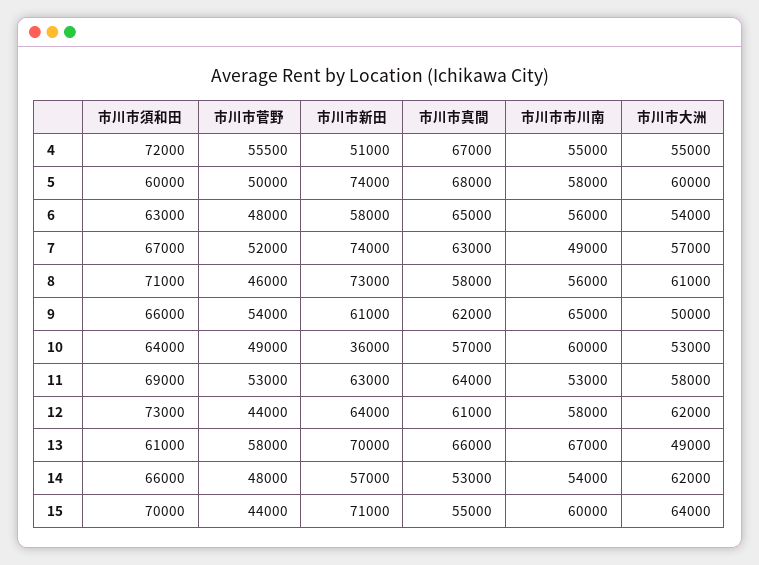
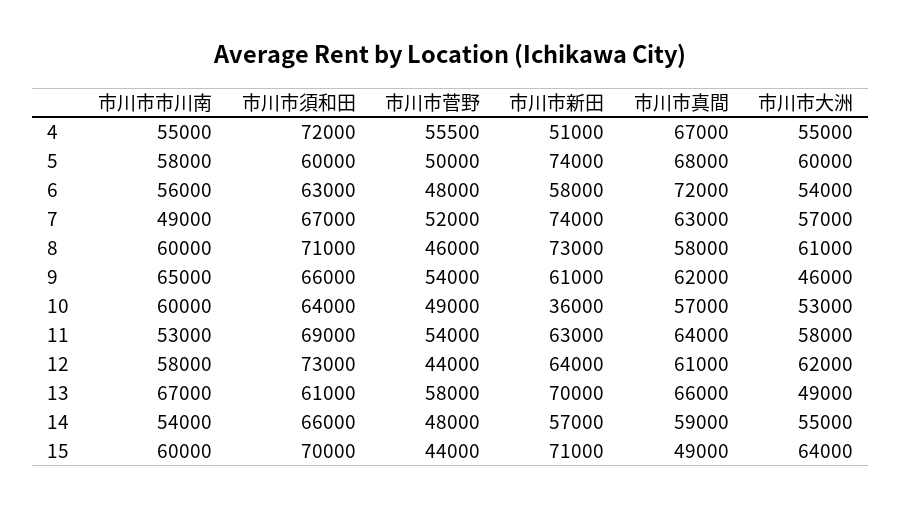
市川市真間, 6: 65000 -> 72000
市川市市川南, 8: 56000 -> 60000
市川市大洲, 9: 50000 -> 46000
市川市菅野, 11: 53000 -> 54000
市川市真間, 14: 53000 -> 59000
市川市大洲, 14: 62000 -> 55000
市川市真間, 15: 55000 -> 49000

